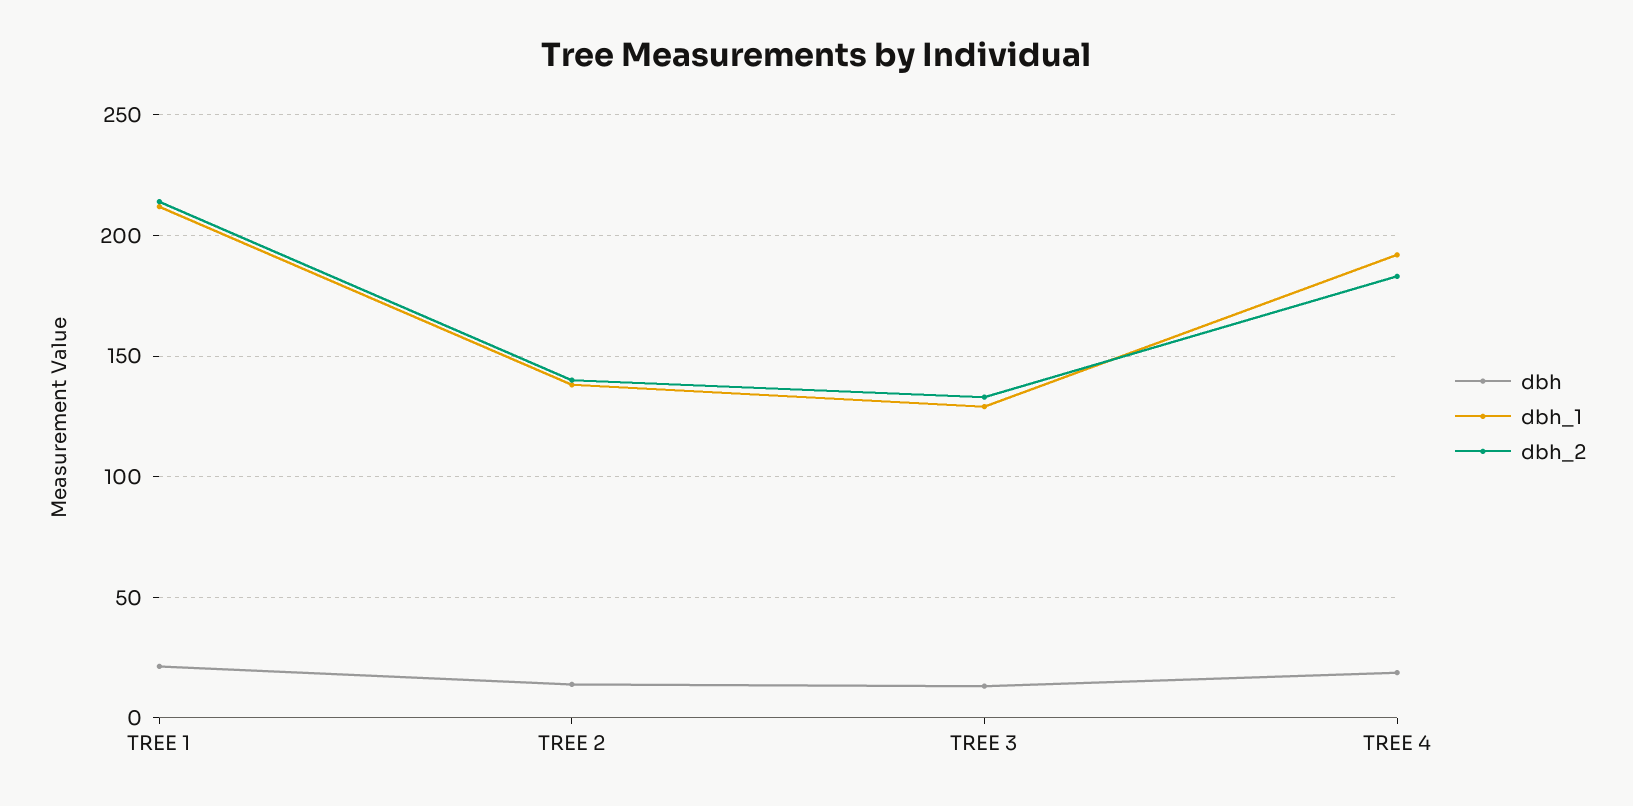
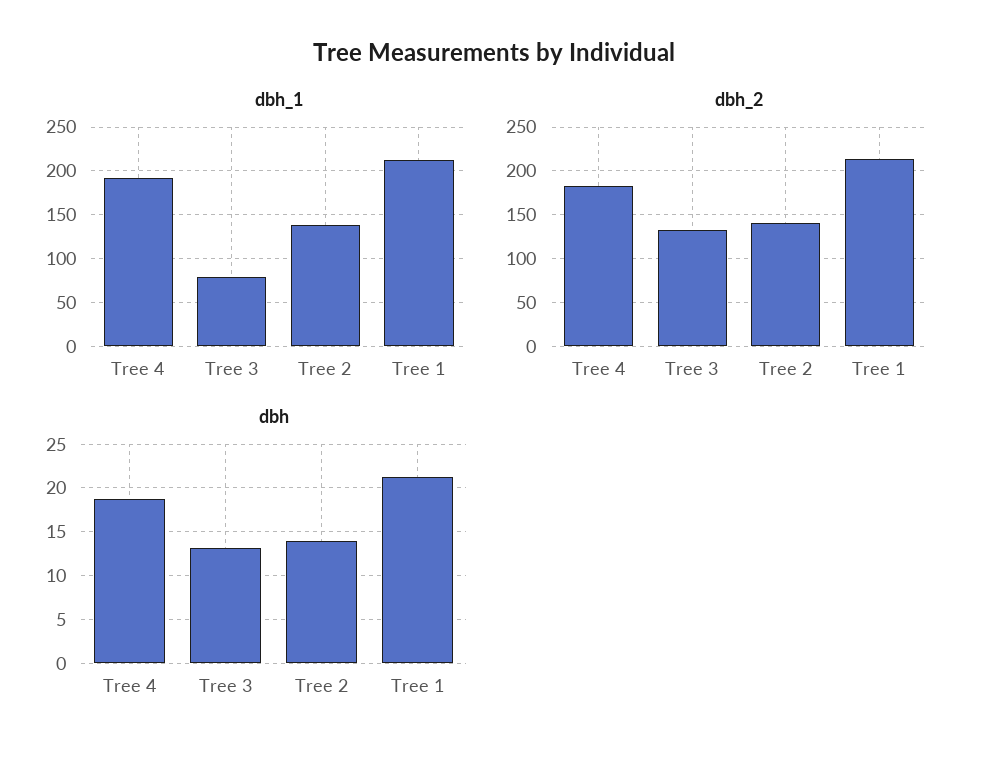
dbh_1, TREE 3: 130 -> 80

